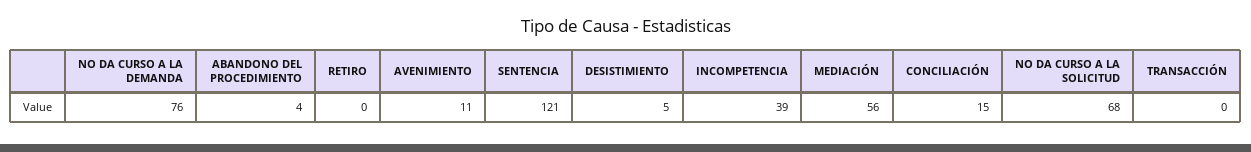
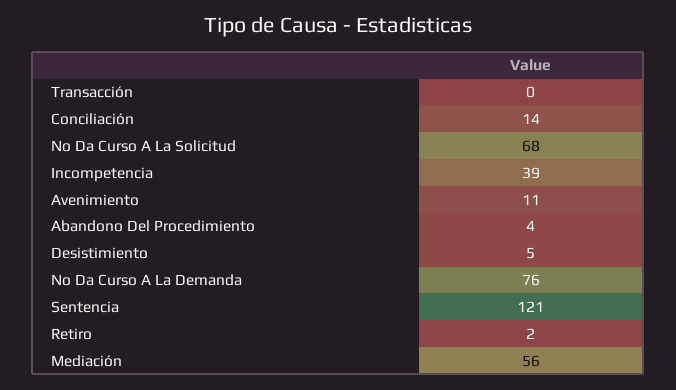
RETIRO: 0 -> 2
CONCILIACIÓN: 15 -> 14

